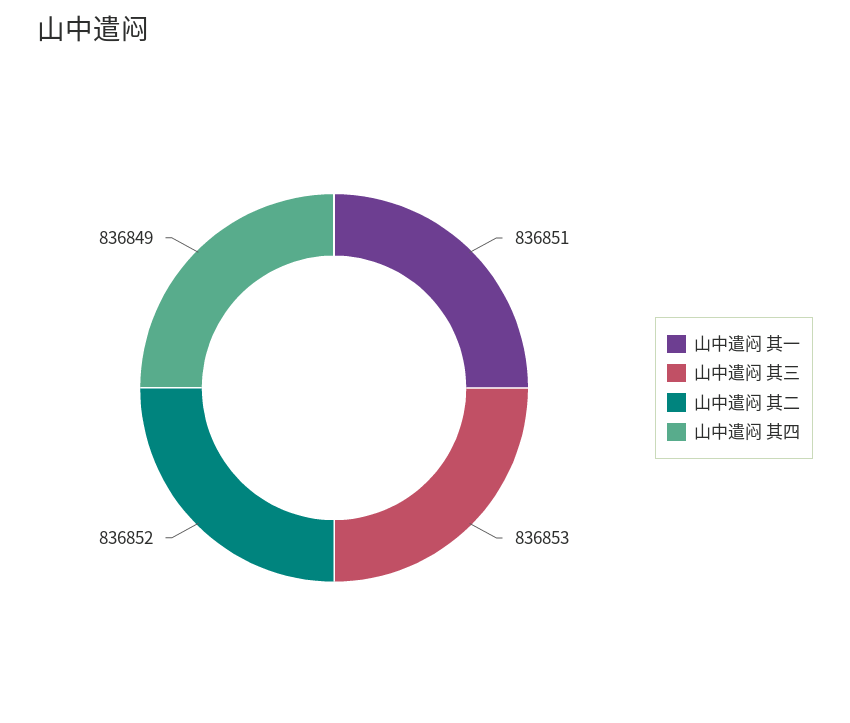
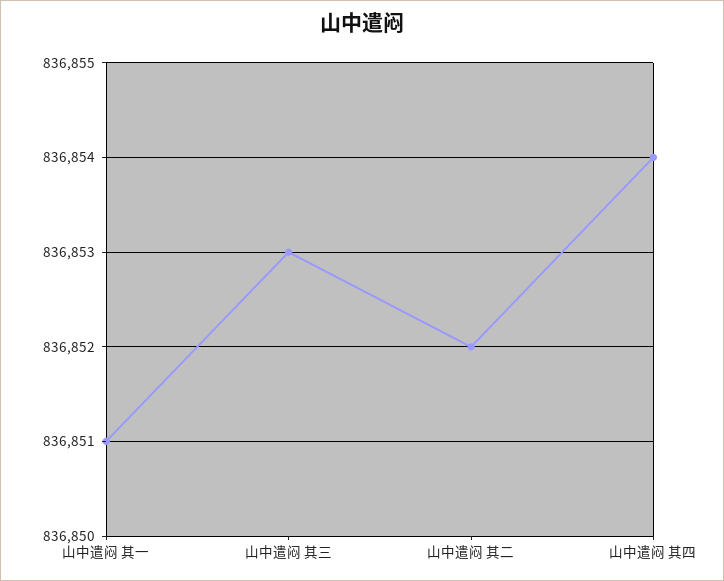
山中遣闷 其四: 836849 -> 836854

